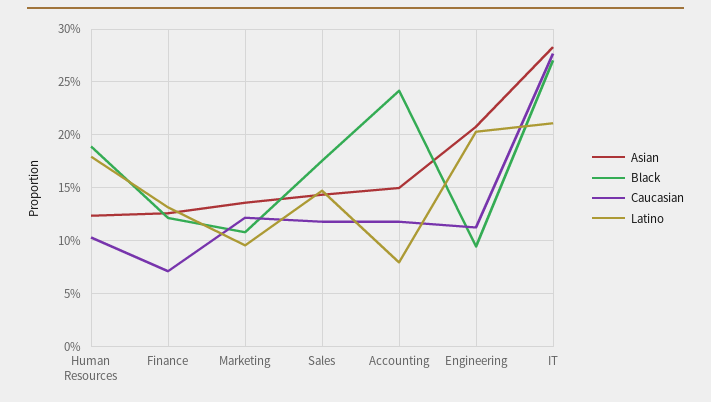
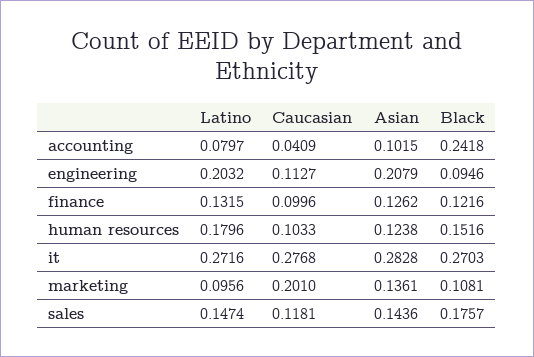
Black, Human Resources: 0.19 -> 0.1516
Caucasian, Finance: 0.07 -> 0.0996
Caucasian, Marketing: 0.12 -> 0.201
Asian, Accounting: 0.15 -> 0.1015
Caucasian, Accounting: 0.12 -> 0.0409
Latino, IT: 0.21 -> 0.2716

